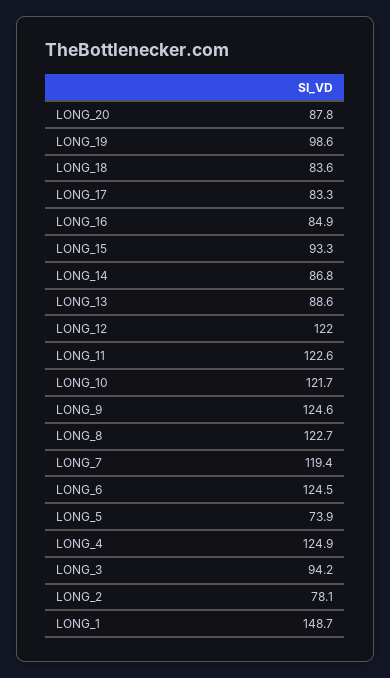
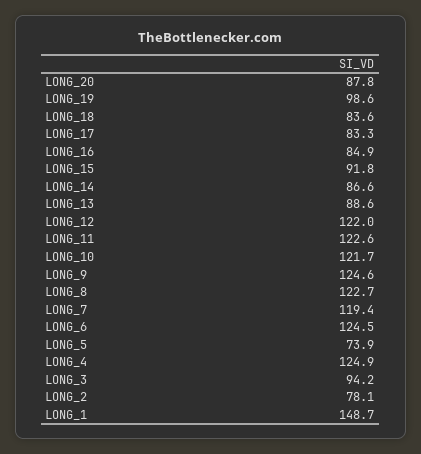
LONG_15: 93.3 -> 91.8
LONG_14: 86.8 -> 86.6

